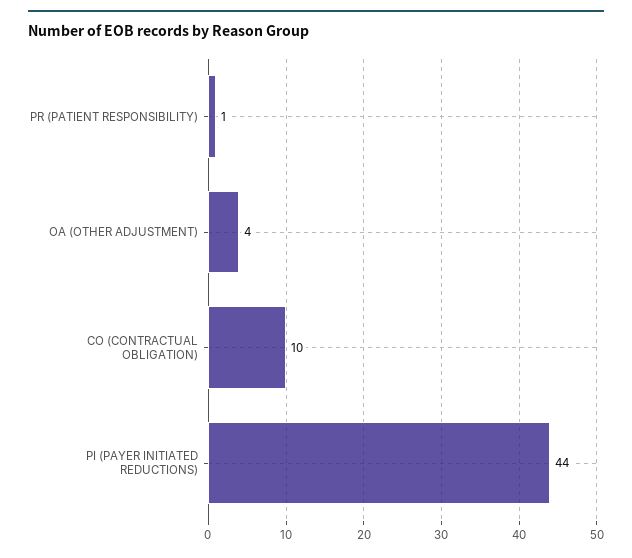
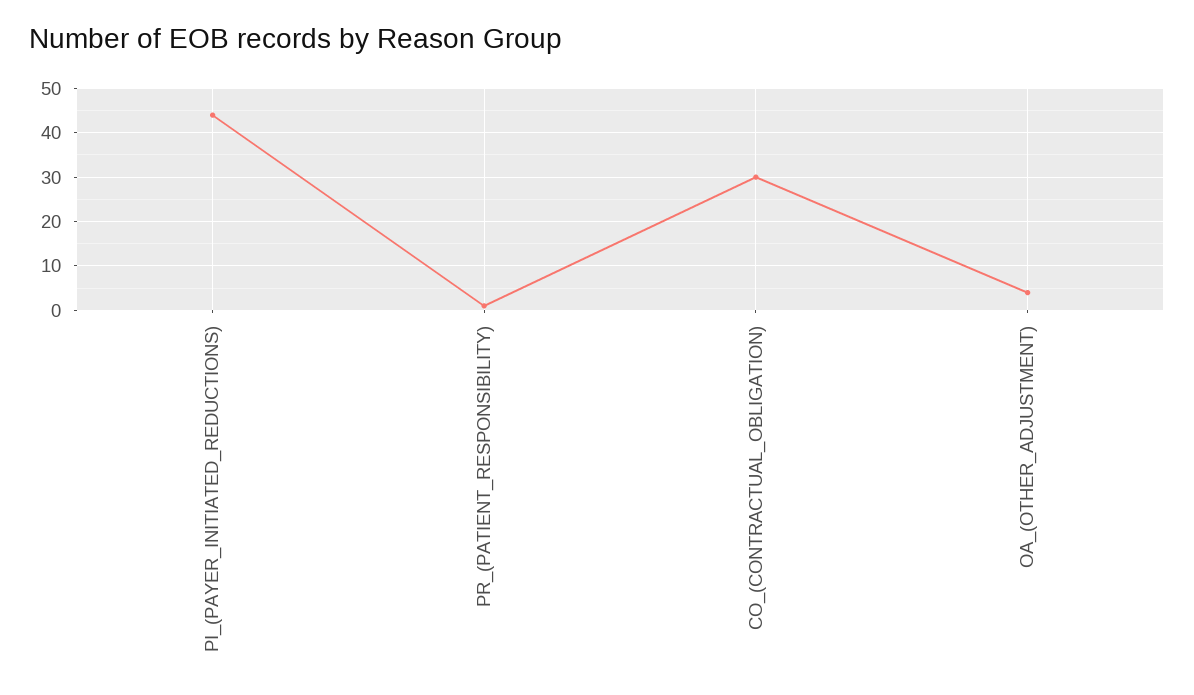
CO (CONTRACTUAL OBLIGATION): 10 -> 30

